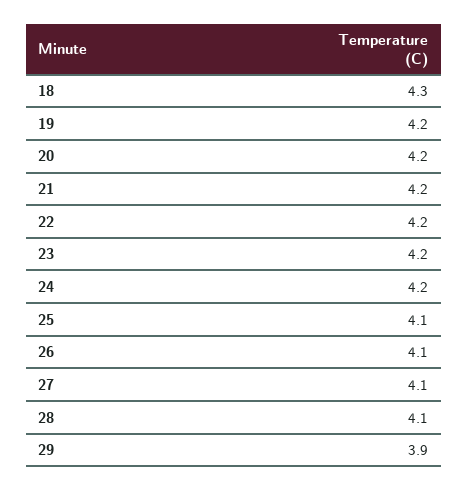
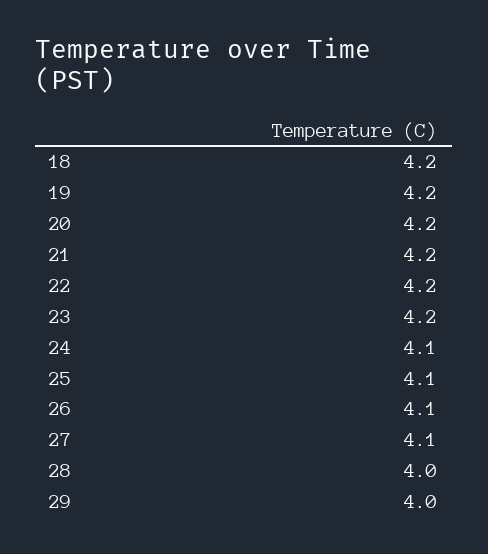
18: 4.3 -> 4.2
24: 4.2 -> 4.1
28: 4.1 -> 4
29: 3.9 -> 4

